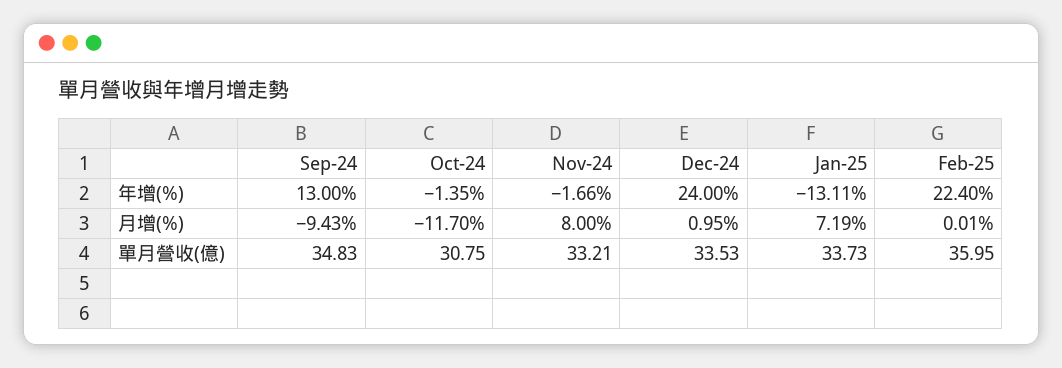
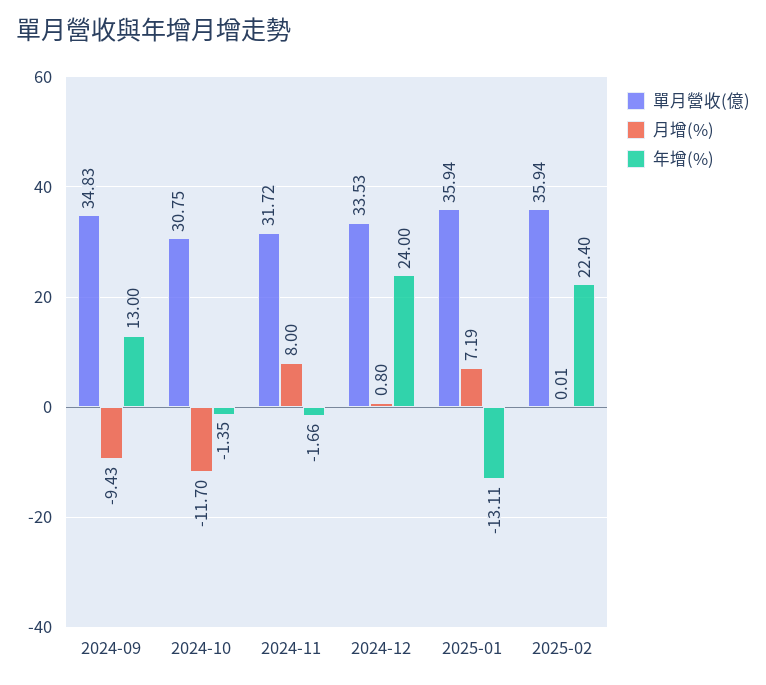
月增(%), Dec-24: 0.95 -> 0.8
單月營收(億), Nov-24: 33.21 -> 31.72
單月營收(億), Jan-25: 33.73 -> 35.94
單月營收(億), Feb-25: 35.95 -> 35.94

